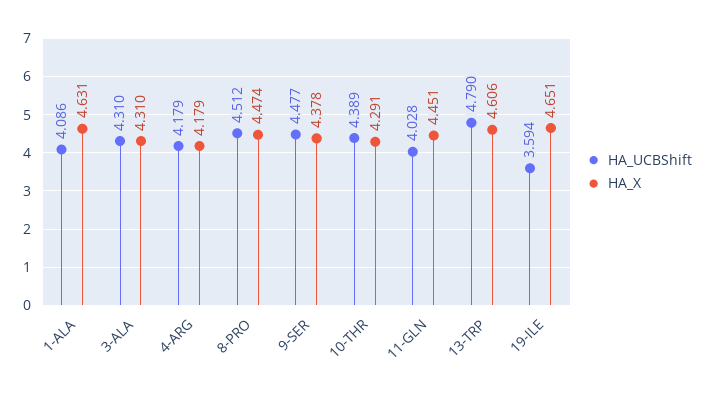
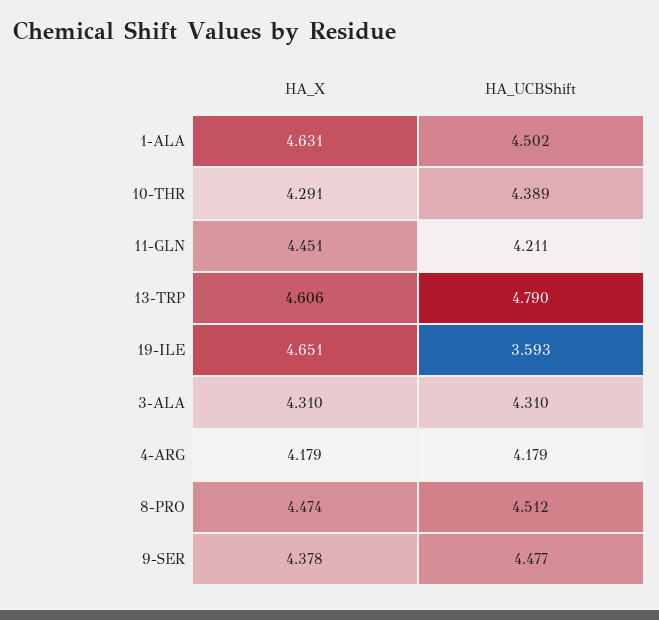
HA_UCBShift, 1-ALA: 4.086 -> 4.502
HA_UCBShift, 11-GLN: 4.028 -> 4.211
HA_UCBShift, 19-ILE: 3.594 -> 3.593

